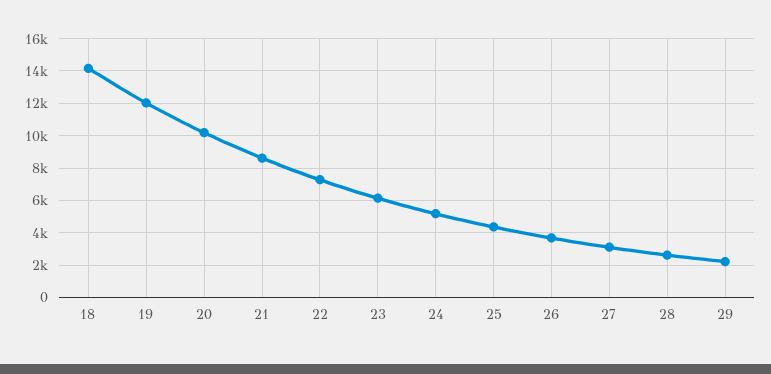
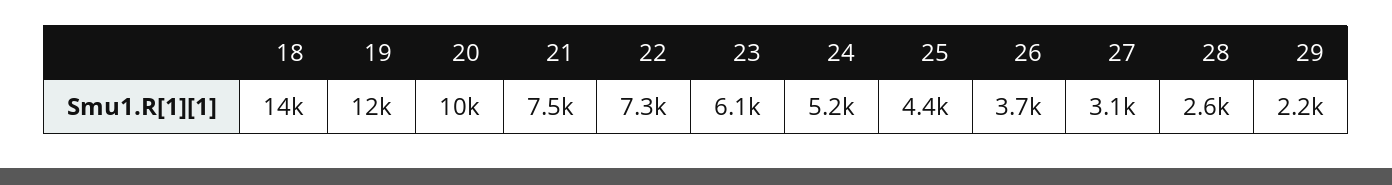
21: 8500 -> 7500

